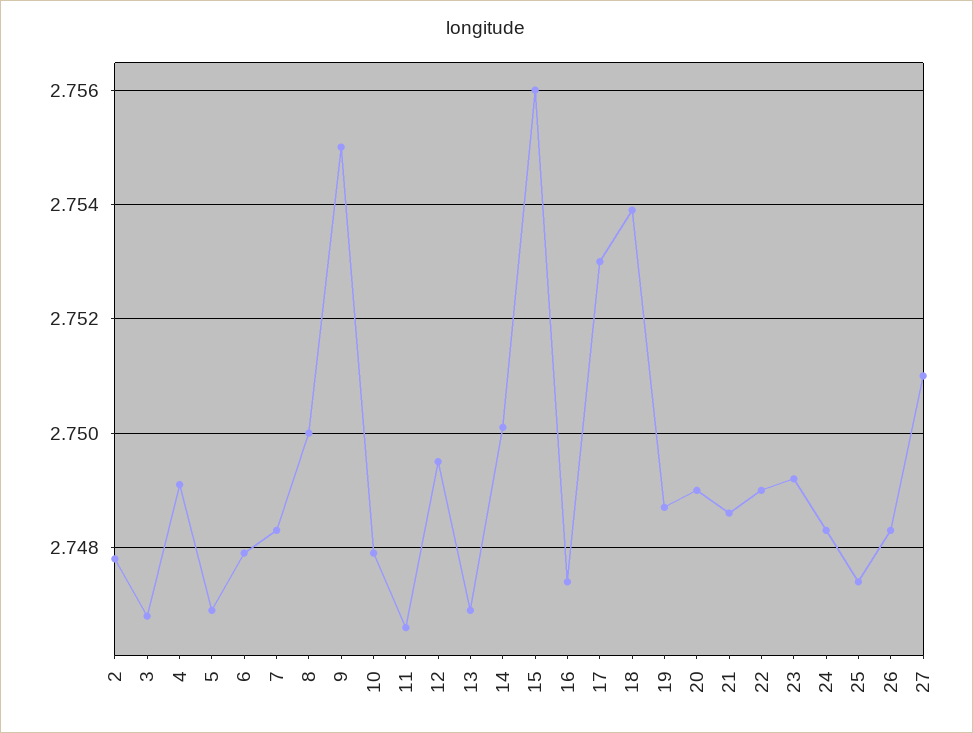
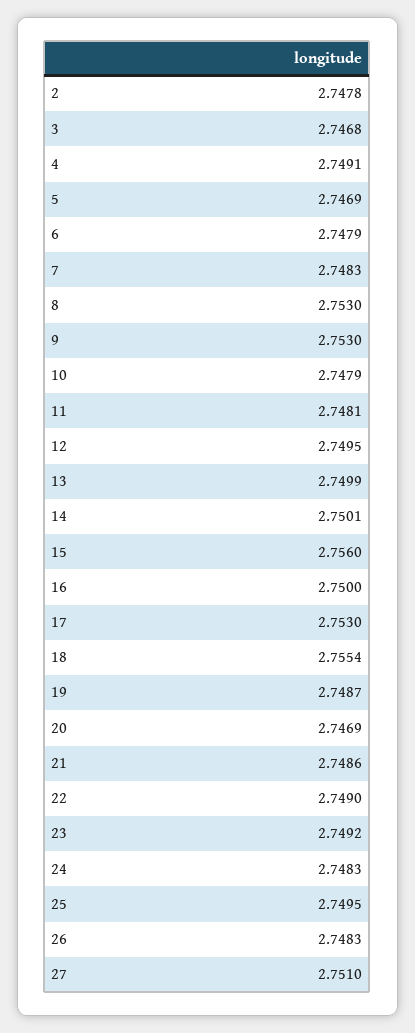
8: 2.75 -> 2.753
9: 2.755 -> 2.753
11: 2.7465 -> 2.7481
13: 2.747 -> 2.7499
16: 2.7475 -> 2.75
18: 2.754 -> 2.7554
20: 2.749 -> 2.7469
25: 2.7475 -> 2.7495

